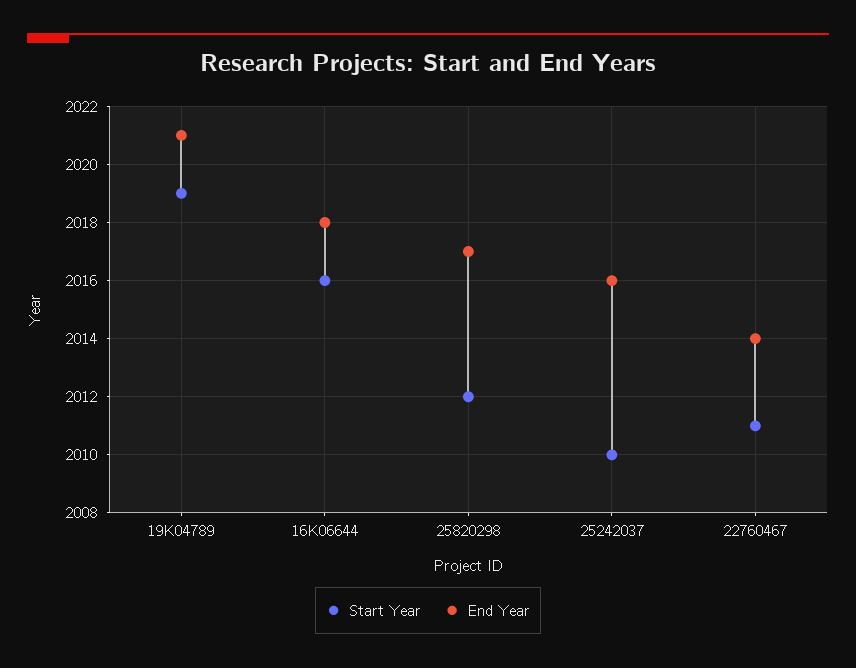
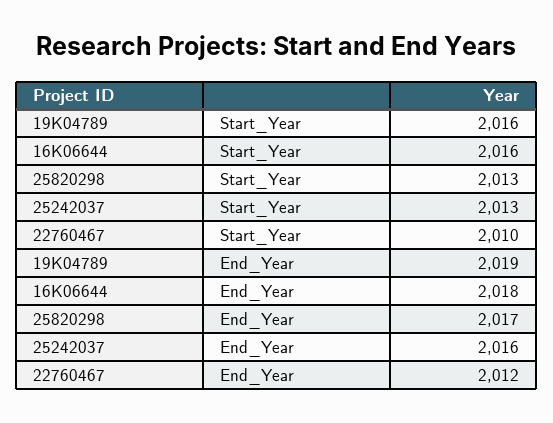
Start Year, 19K04789: 2019 -> 2016
End Year, 19K04789: 2021 -> 2019
Start Year, 25820298: 2012 -> 2013
Start Year, 25242037: 2010 -> 2013
Start Year, 22760467: 2011 -> 2010
End Year, 22760467: 2014 -> 2012

